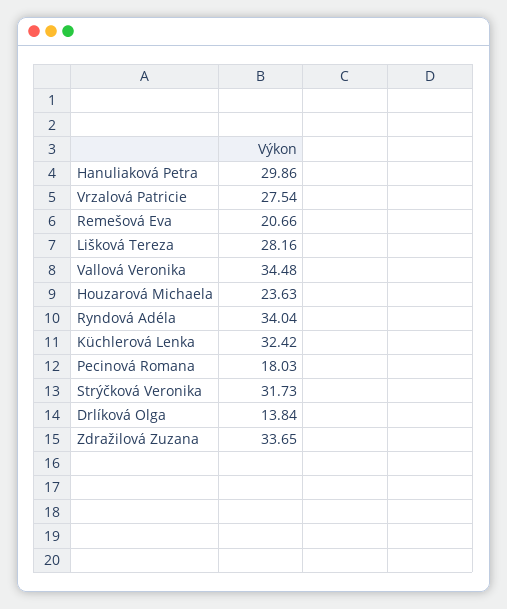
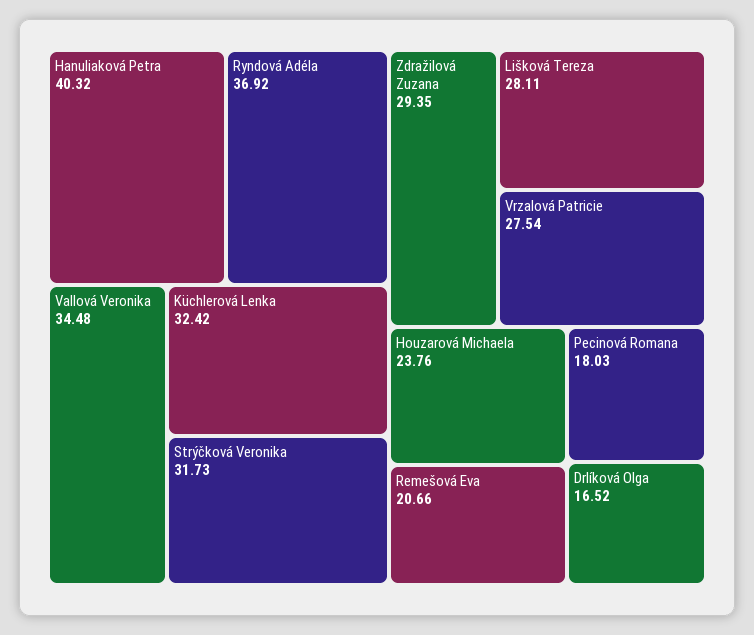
Hanuliaková Petra: 29.86 -> 40.32
Lišková Tereza: 28.16 -> 28.11
Houzarová Michaela: 23.63 -> 23.76
Ryndová Adéla: 34.04 -> 36.92
Drlíková Olga: 13.84 -> 16.52
Zdražilová Zuzana: 33.65 -> 29.35

